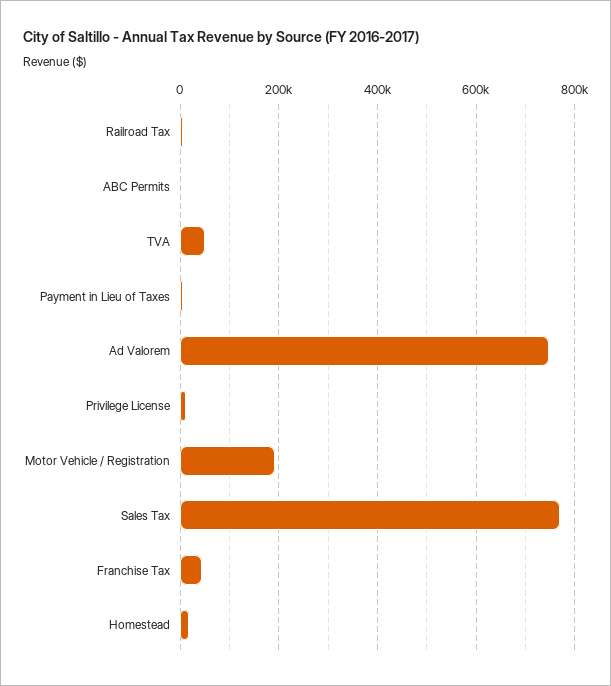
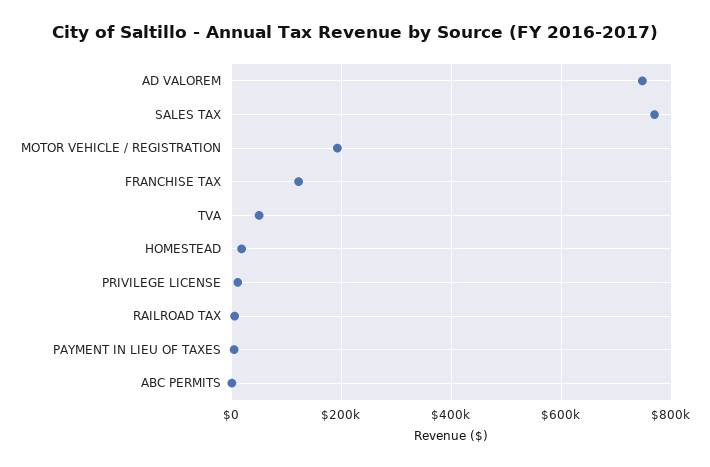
Franchise Tax: 40000 -> 120000

